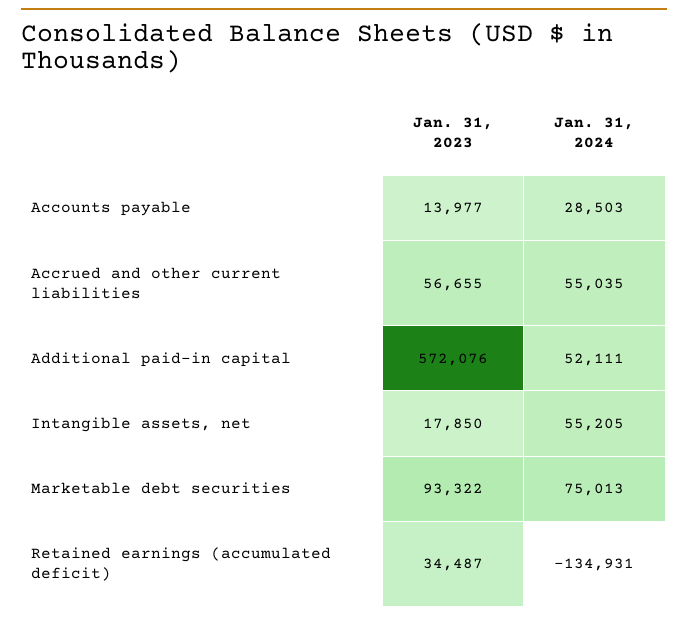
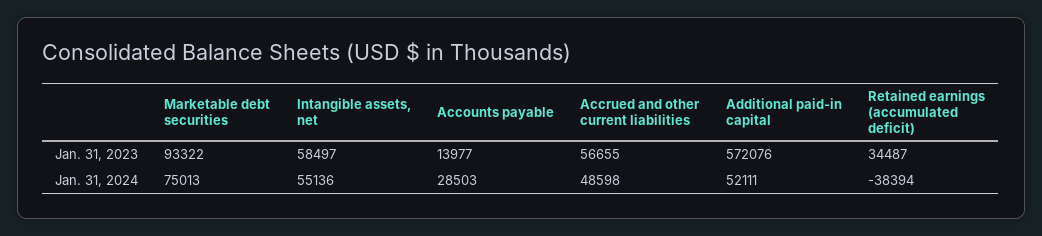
Jan. 31, 2024, Accrued and other current liabilities: 55035 -> 48598
Jan. 31, 2023, Intangible assets, net: 17850 -> 58497
Jan. 31, 2024, Intangible assets, net: 55205 -> 55136
Jan. 31, 2024, Retained earnings (accumulated deficit): -134931 -> -38394

